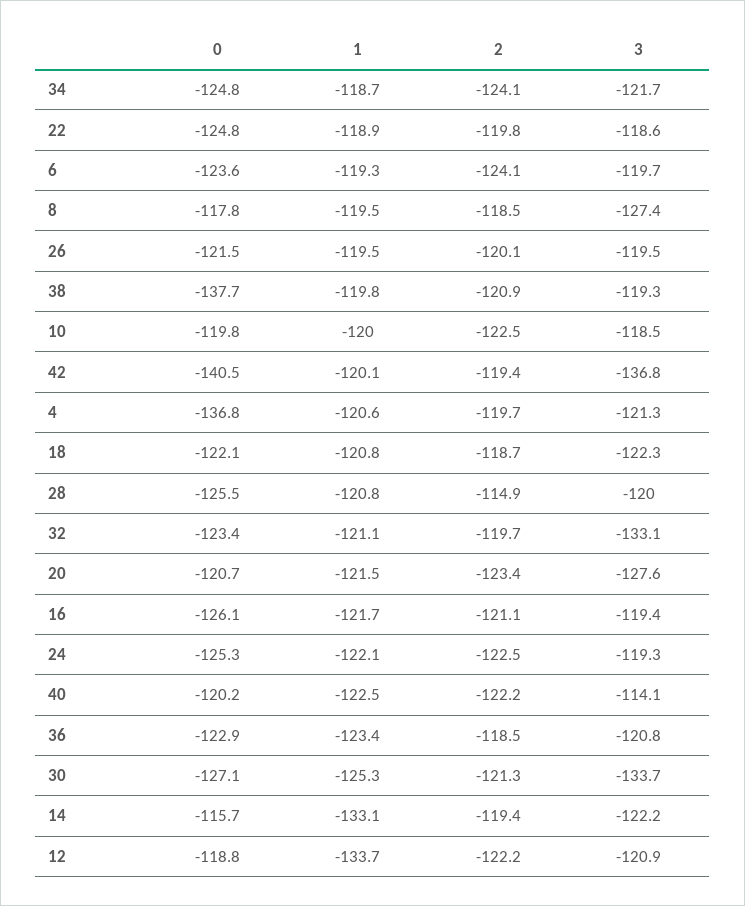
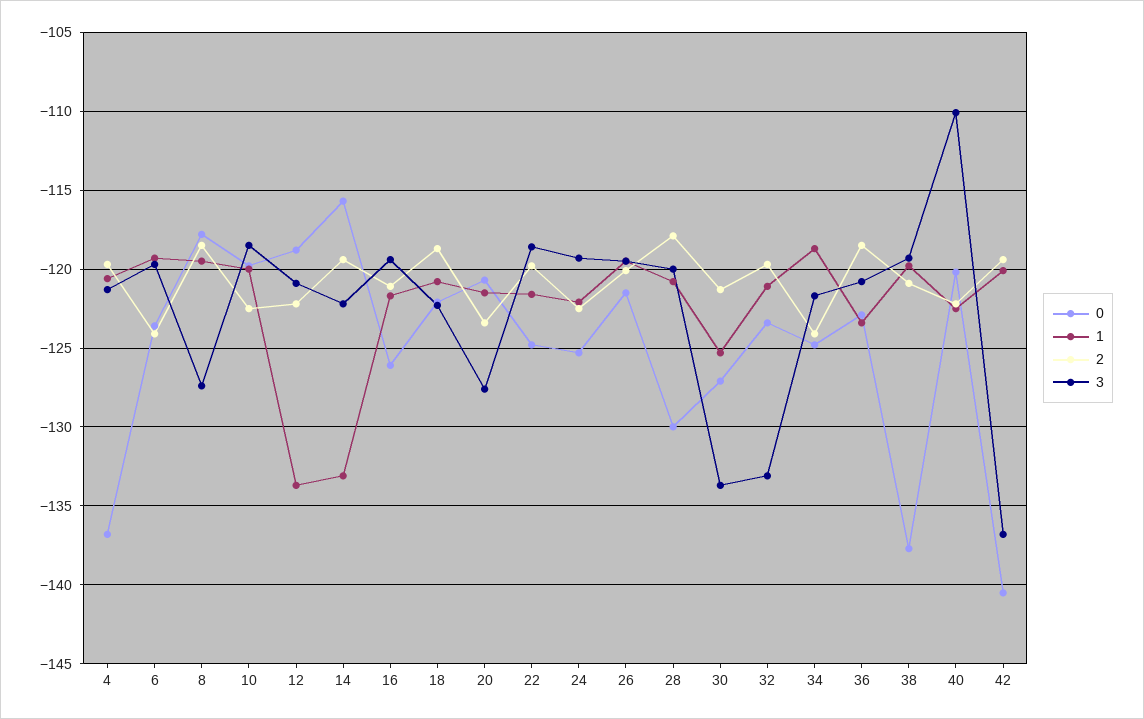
1, 22: -118.9 -> -121.5
0, 28: -125.5 -> -130
2, 28: -114.9 -> -118
3, 40: -114.1 -> -110

